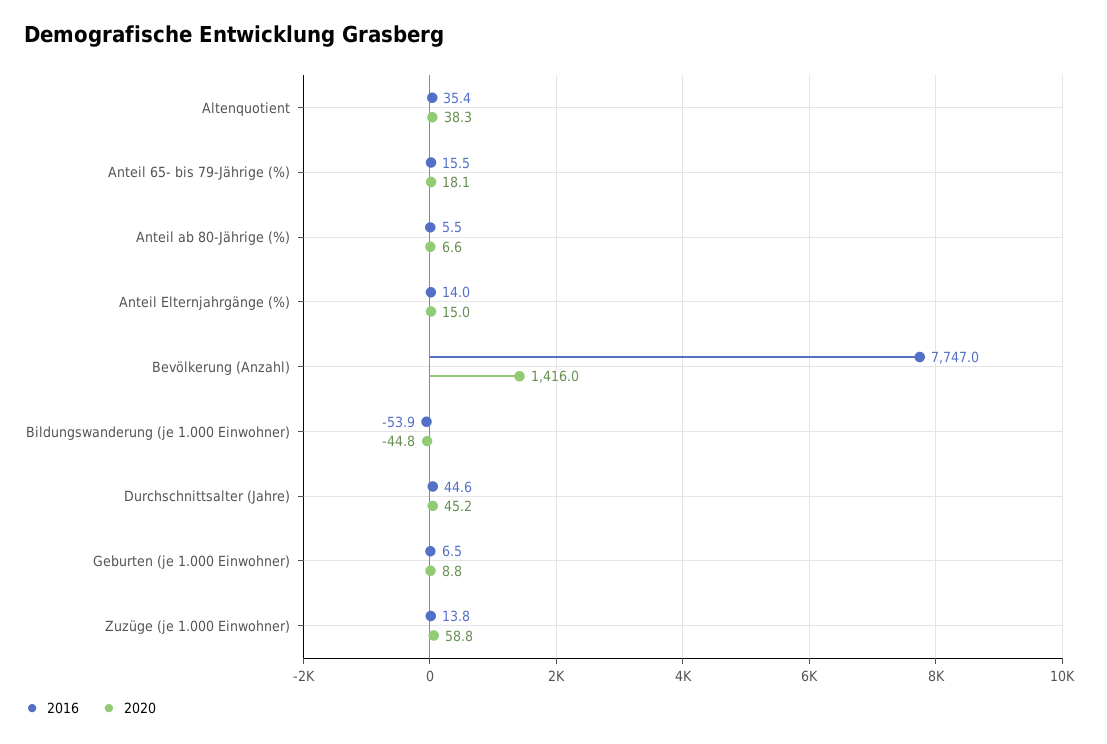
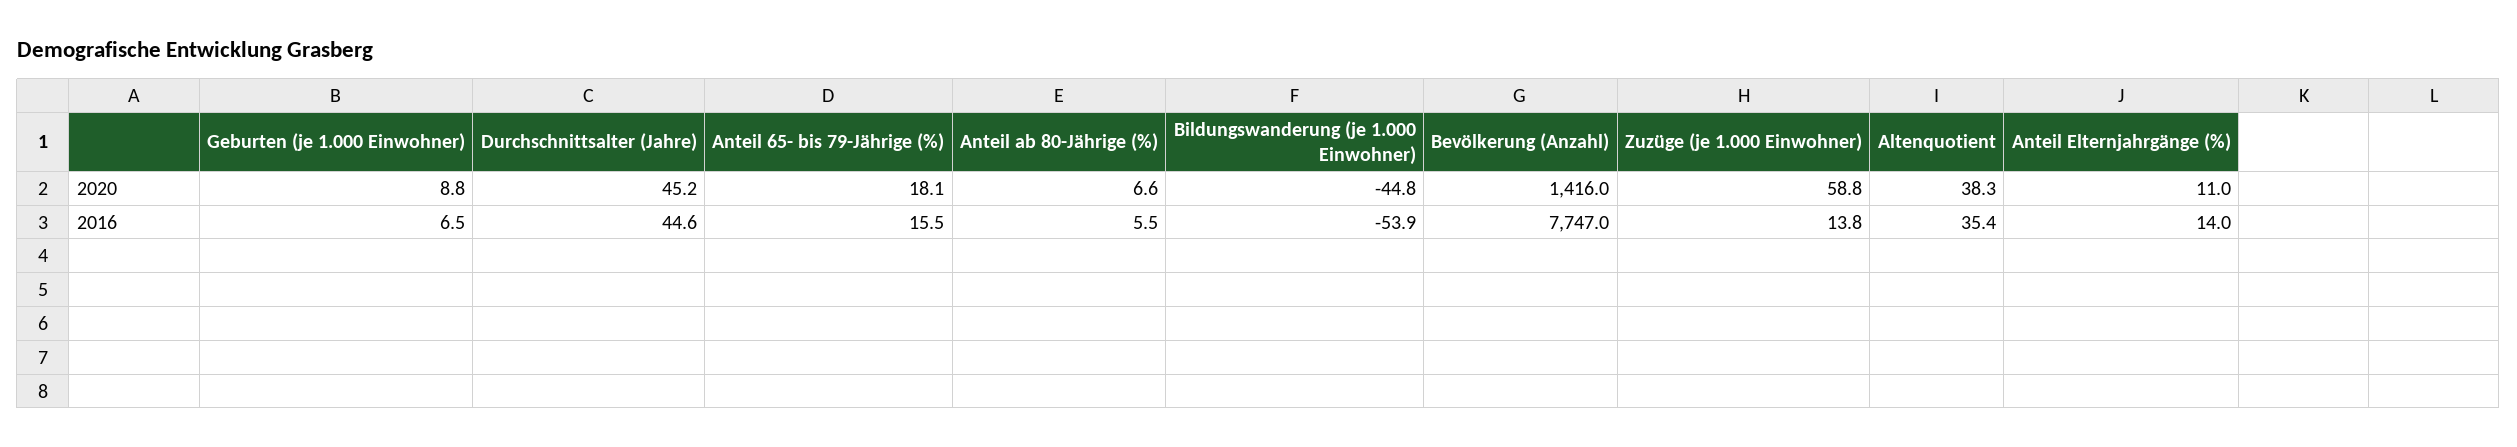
2020, Anteil Elternjahrgänge (%): 15 -> 11

